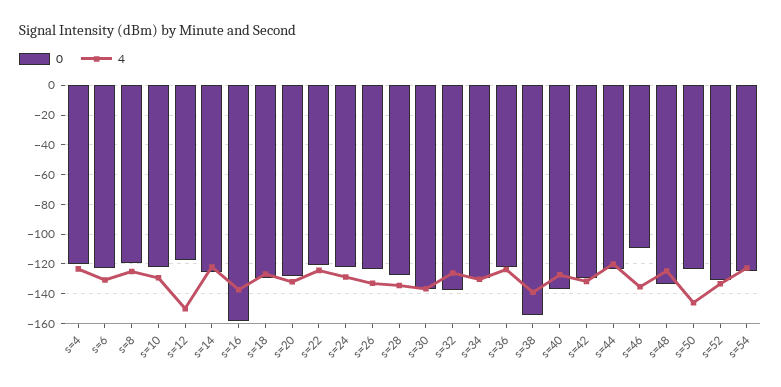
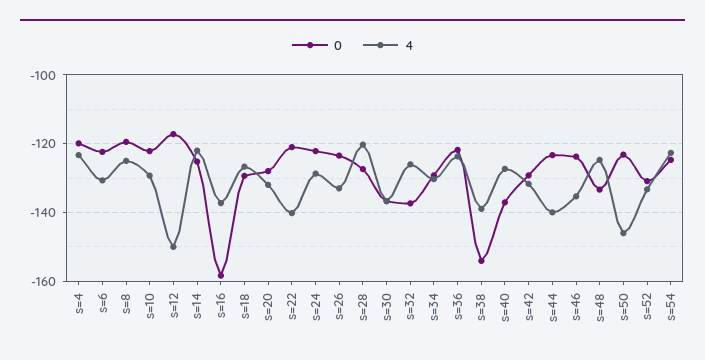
4, s=22: -125 -> -140
4, s=28: -135 -> -120
4, s=44: -120 -> -140
0, s=46: -110 -> -124

